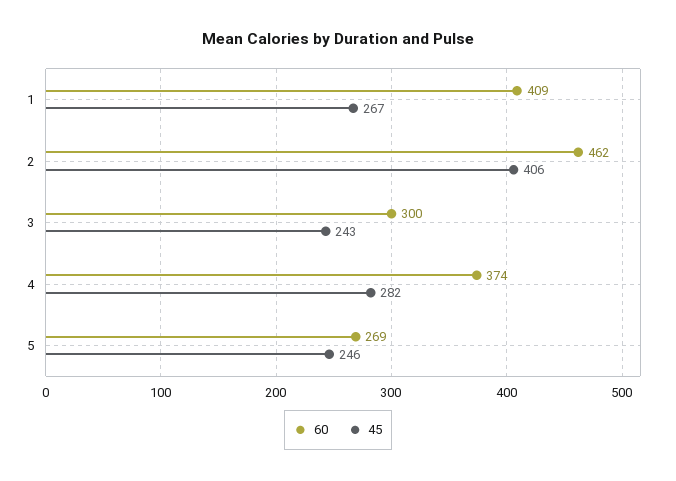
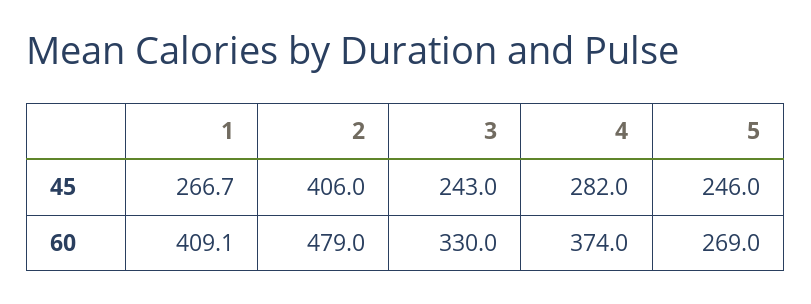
60, 2: 462 -> 479
60, 3: 300 -> 330

